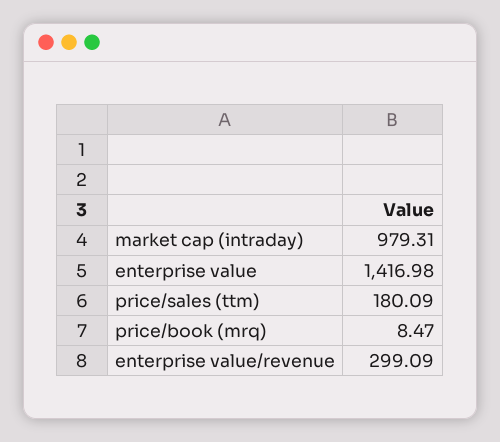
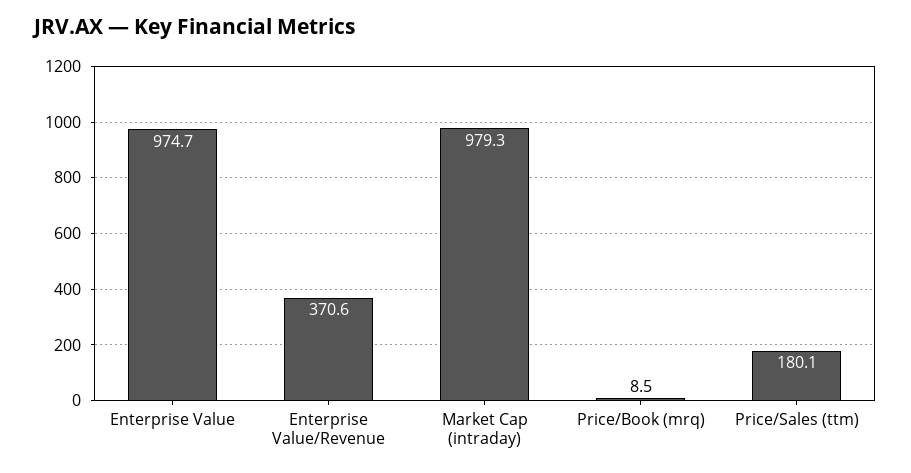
enterprise value: 1416.98 -> 974.7
enterprise value/revenue: 299.09 -> 370.6

